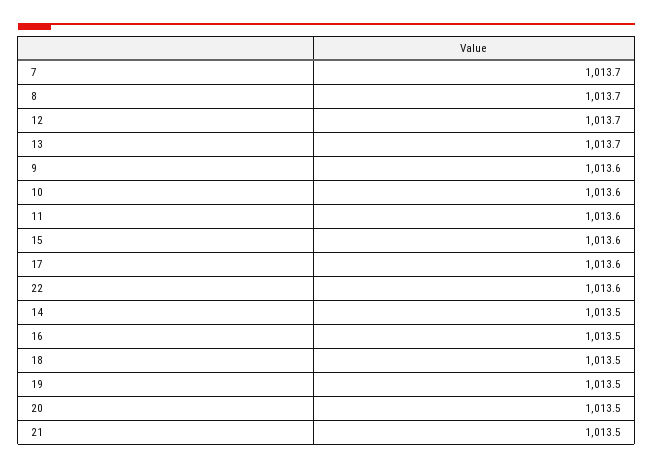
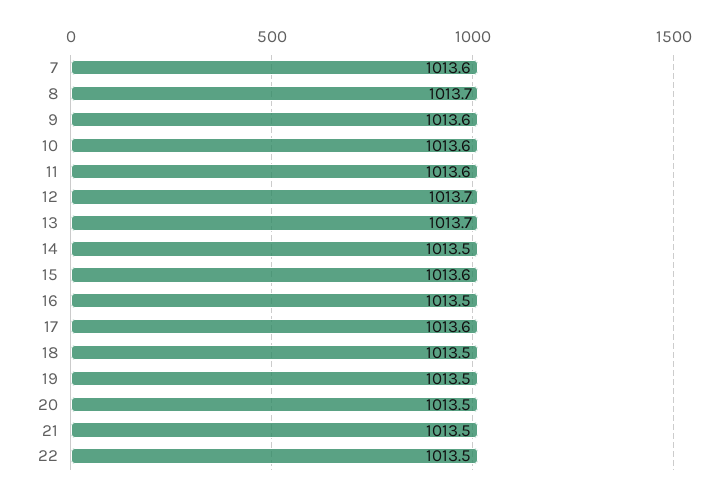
7: 1013.7 -> 1013.6
22: 1013.6 -> 1013.5

